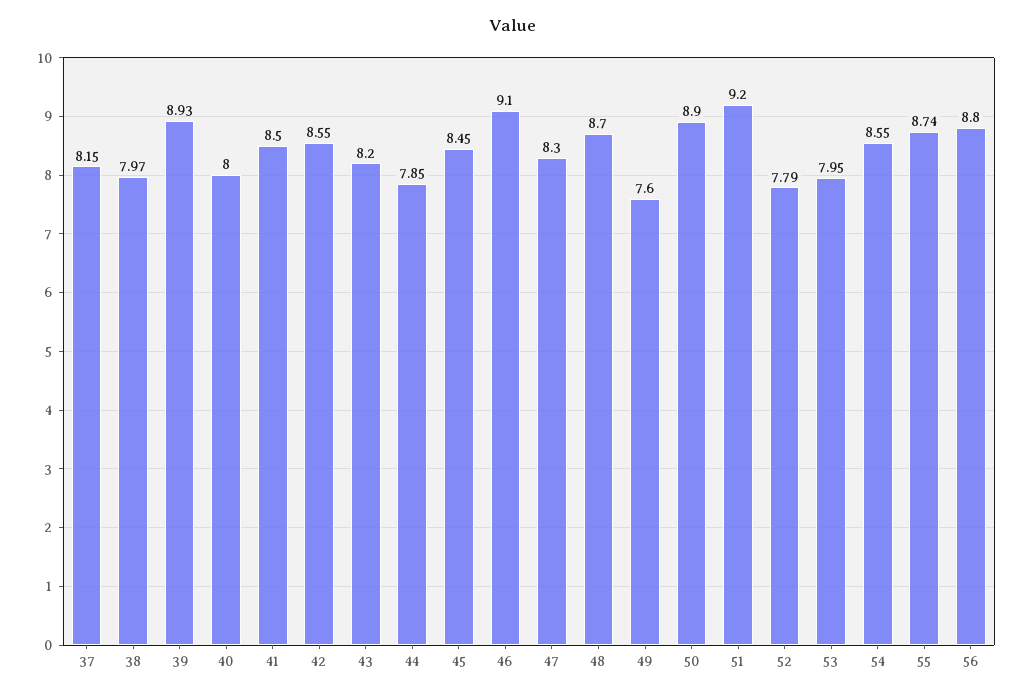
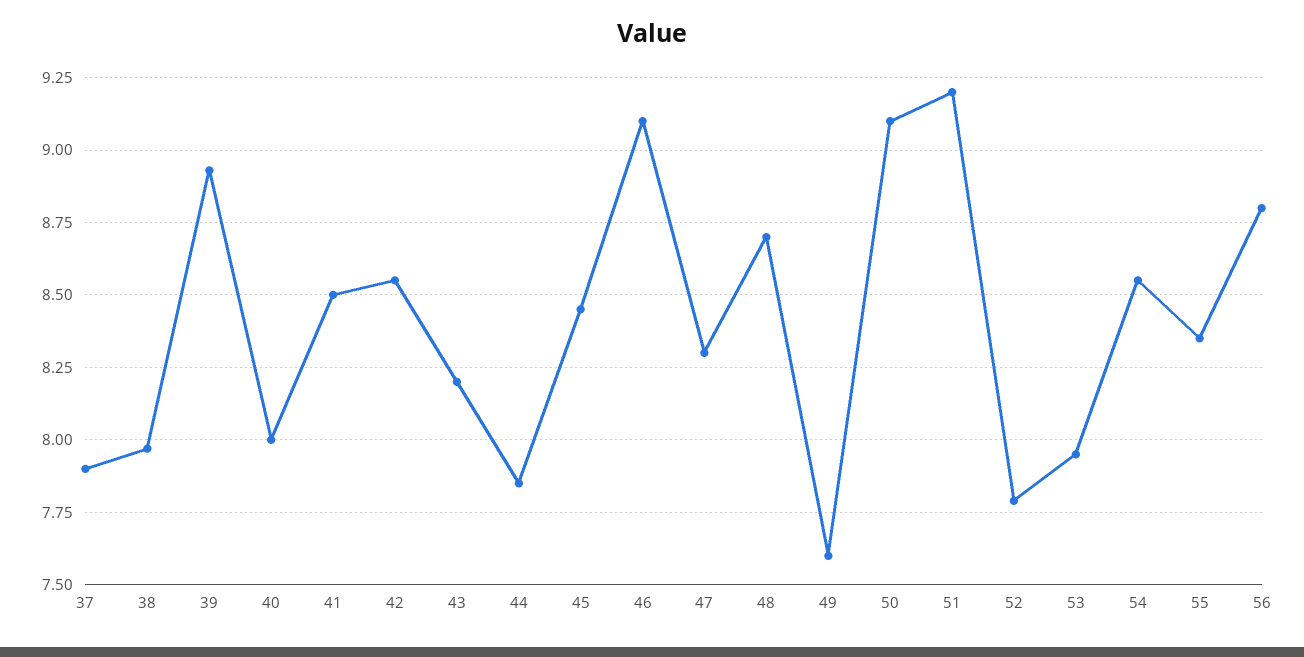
37: 8.15 -> 7.9
50: 8.9 -> 9.1
55: 8.74 -> 8.35

